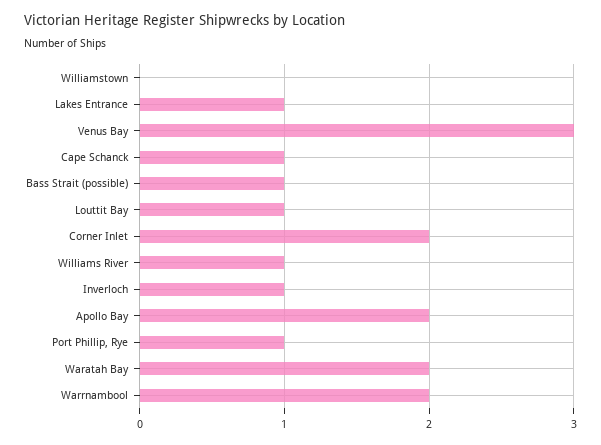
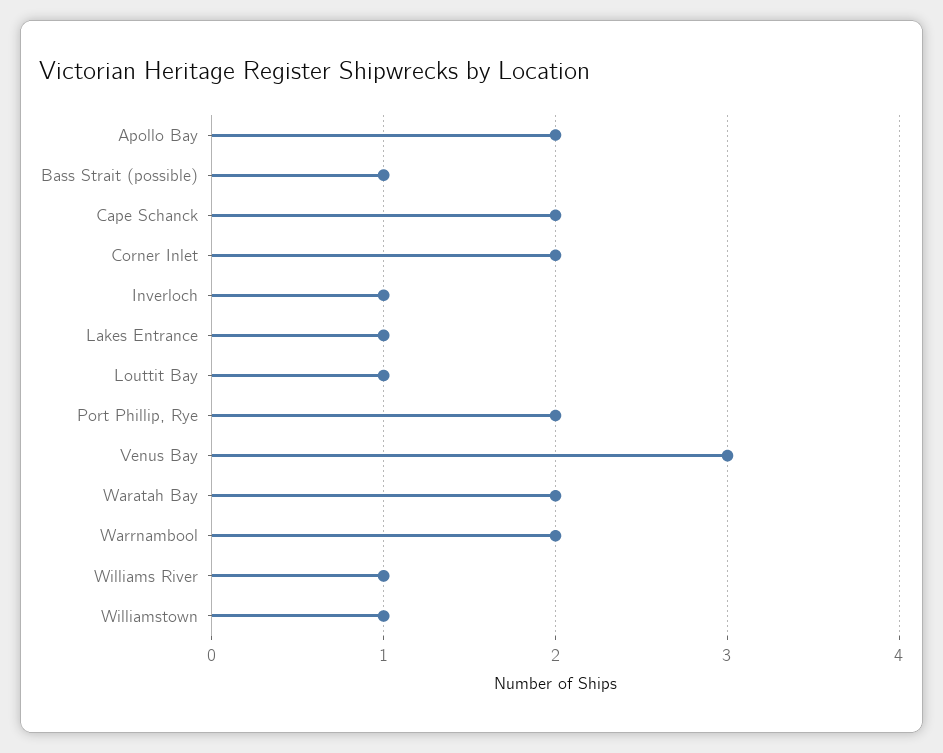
Williamstown: 0 -> 1
Cape Schanck: 1 -> 2
Port Phillip, Rye: 1 -> 2

